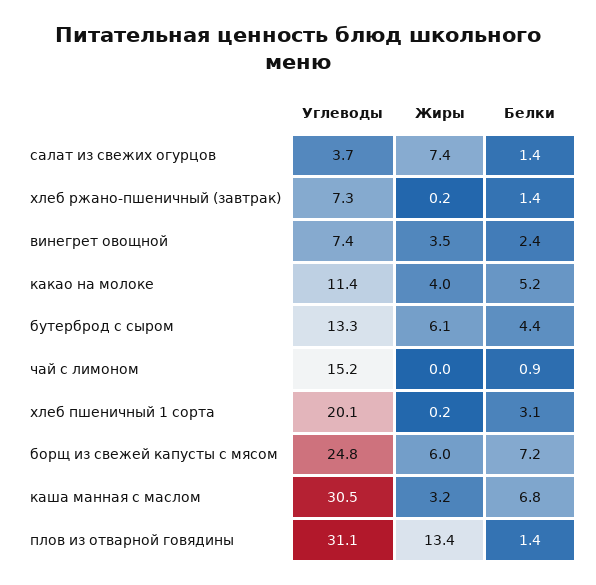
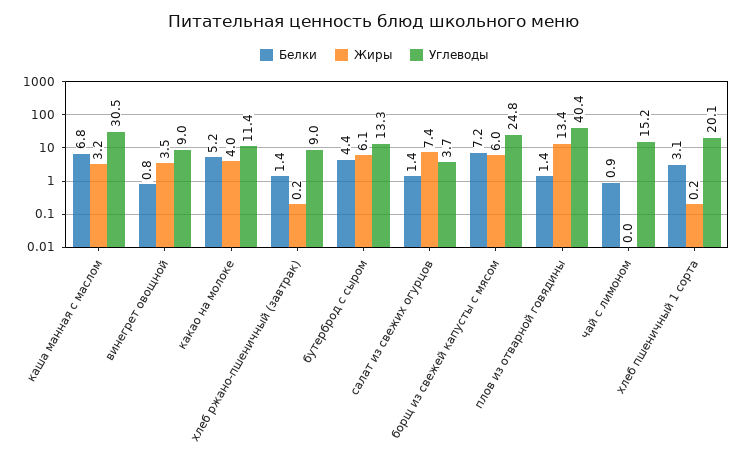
Углеводы, хлеб ржано-пшеничный (завтрак): 7.3 -> 9
Углеводы, винегрет овощной: 7.4 -> 9
Белки, винегрет овощной: 2.4 -> 0.8
Углеводы, плов из отварной говядины: 31.1 -> 40.4

